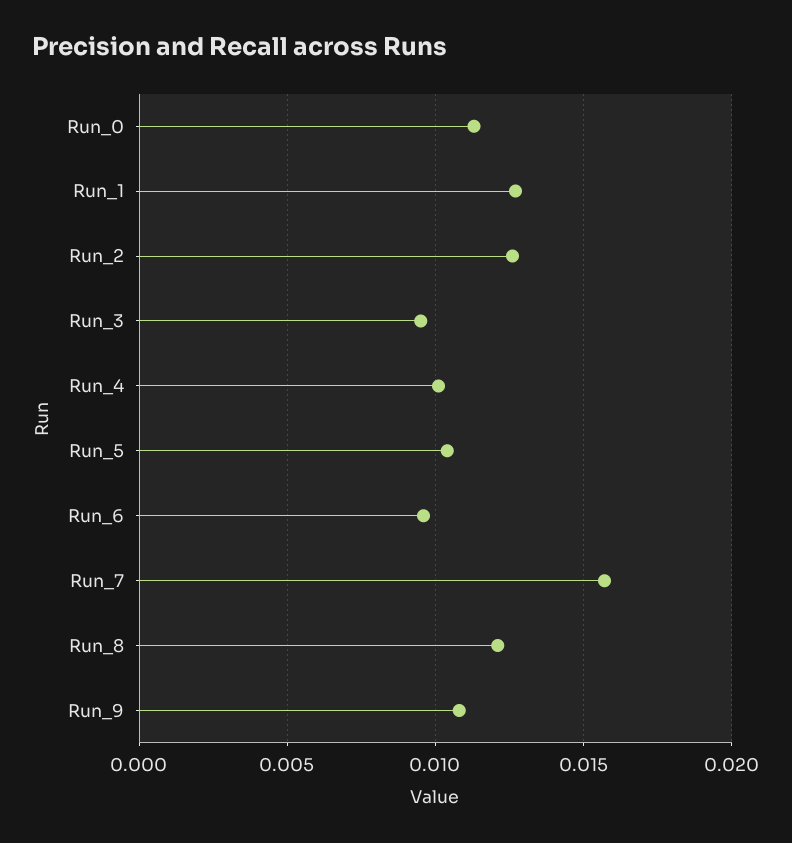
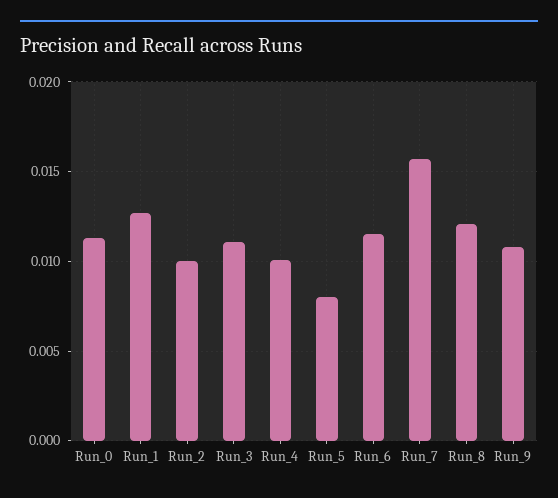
Run_2: 0.0125 -> 0.01
Run_3: 0.0095 -> 0.011
Run_5: 0.0105 -> 0.008
Run_6: 0.0095 -> 0.0115

